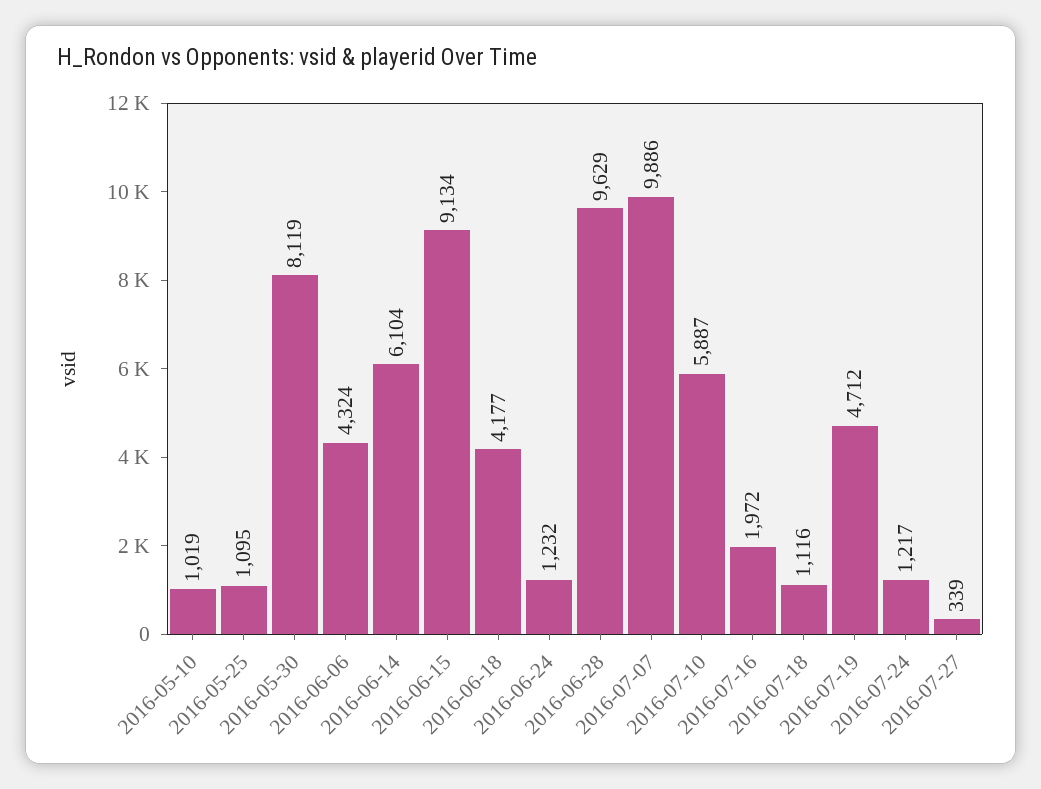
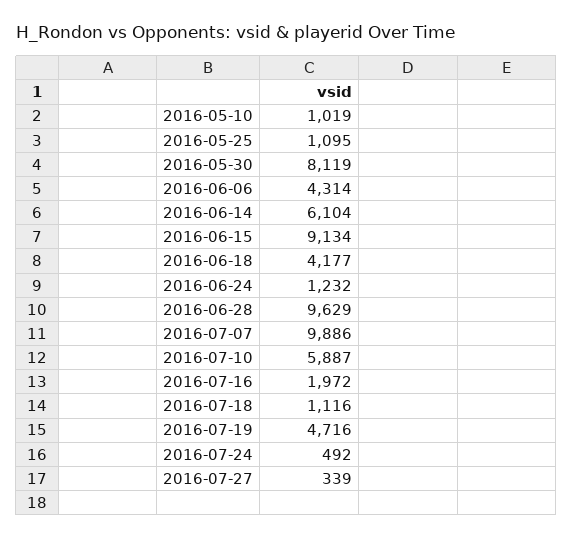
2016-06-06: 4324 -> 4314
2016-07-19: 4712 -> 4716
2016-07-24: 1217 -> 492

